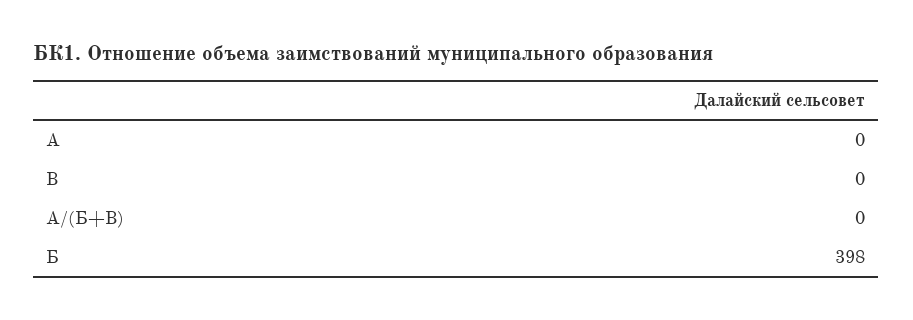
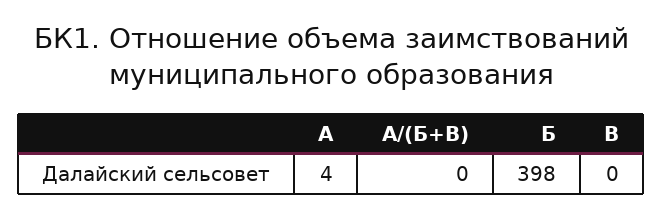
А: 0 -> 4

